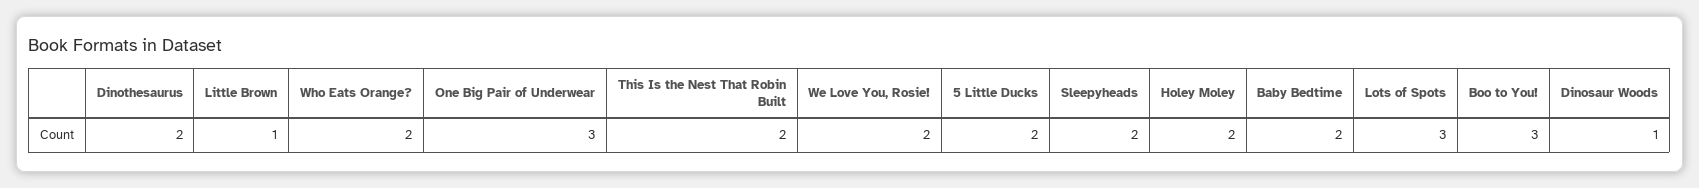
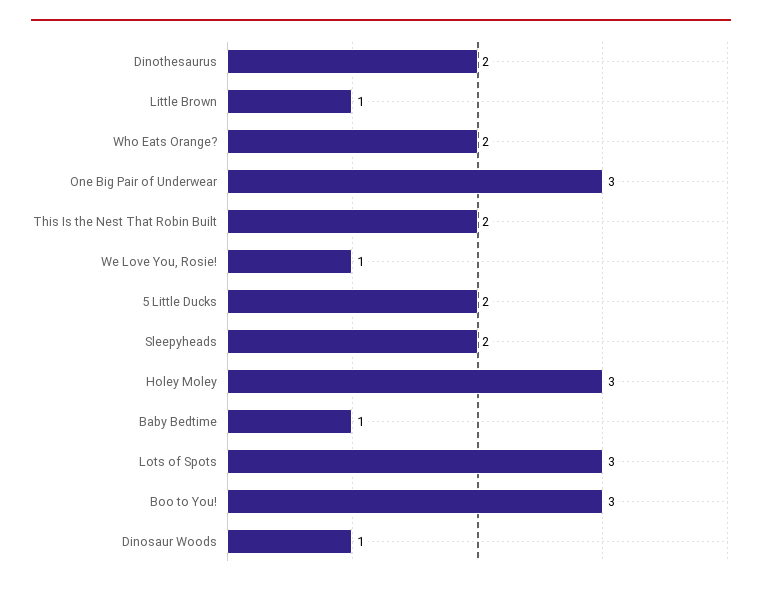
We Love You, Rosie!: 2 -> 1
Holey Moley: 2 -> 3
Baby Bedtime: 2 -> 1

